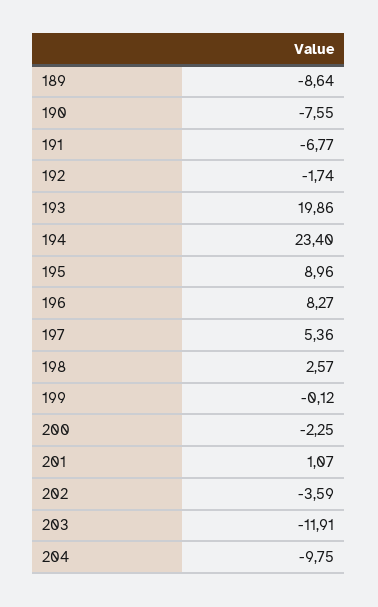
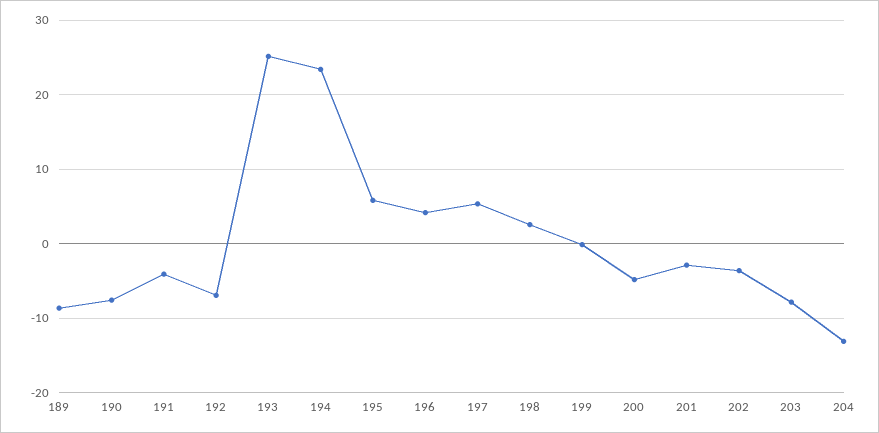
191: -6.77 -> -4
192: -1.74 -> -7
193: 19.86 -> 25
195: 8.96 -> 6
196: 8.27 -> 4
200: -2.25 -> -5
201: 1.07 -> -3
203: -11.91 -> -8
204: -9.75 -> -13

